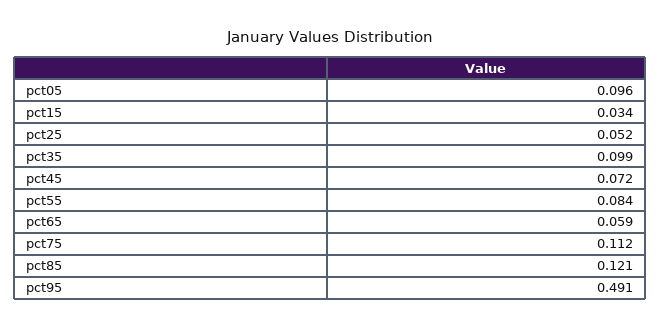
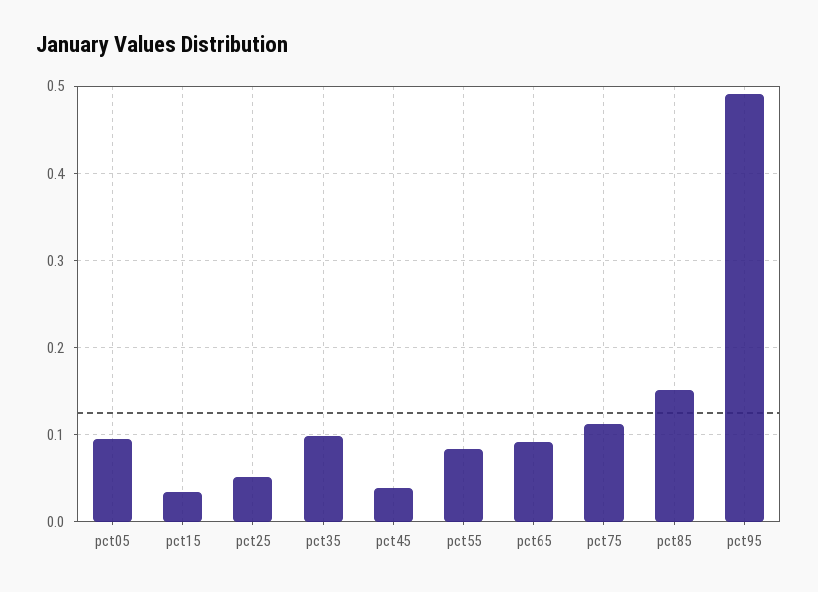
pct45: 0.072 -> 0.04
pct65: 0.059 -> 0.09
pct85: 0.121 -> 0.15

